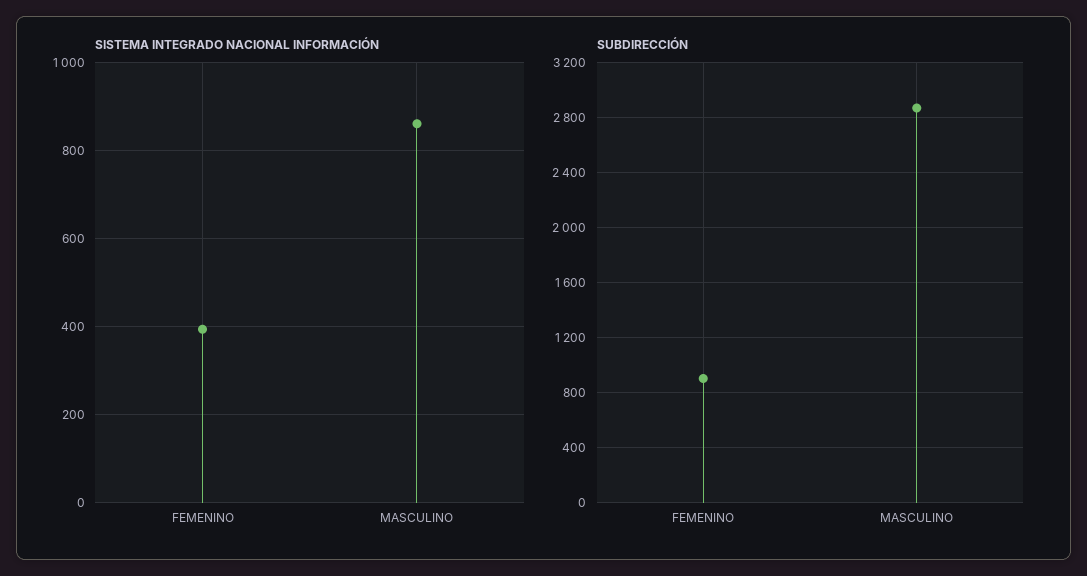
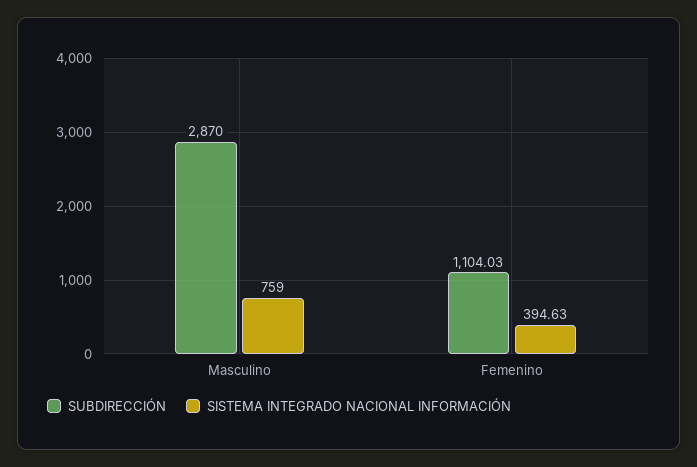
SISTEMA INTEGRADO NACIONAL INFORMACIÓN, MASCULINO: 860 -> 759
SUBDIRECCIÓN, FEMENINO: 900 -> 1104.03

